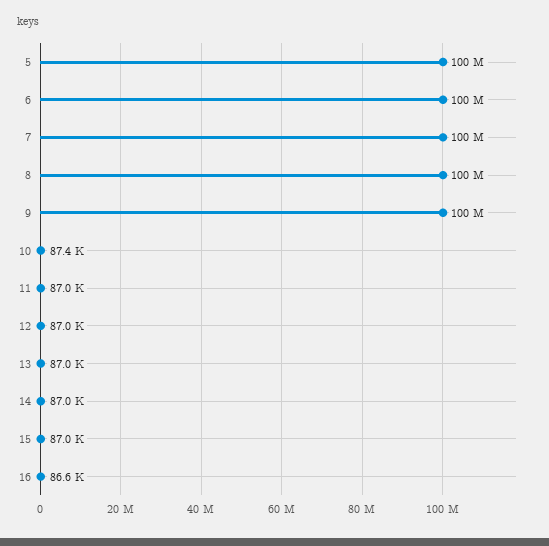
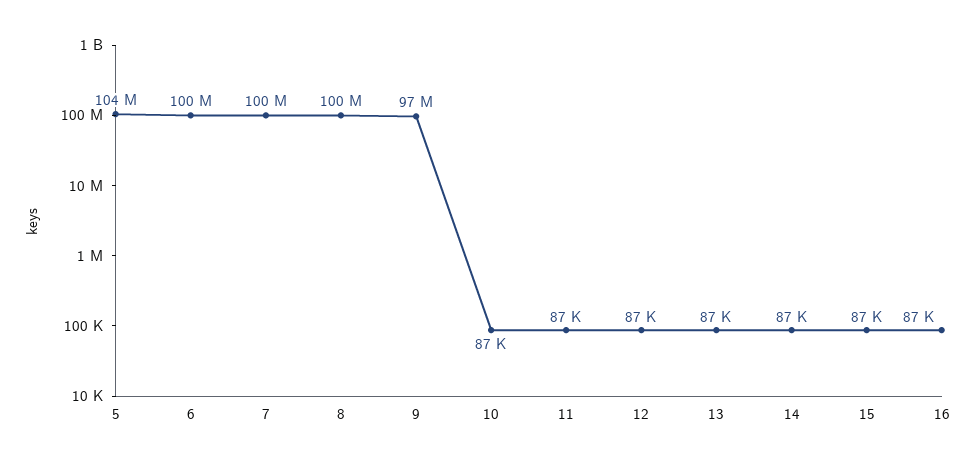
5: 100000000 -> 104000000
9: 100000000 -> 97000000
10: 87400 -> 87000
16: 86600 -> 87000

